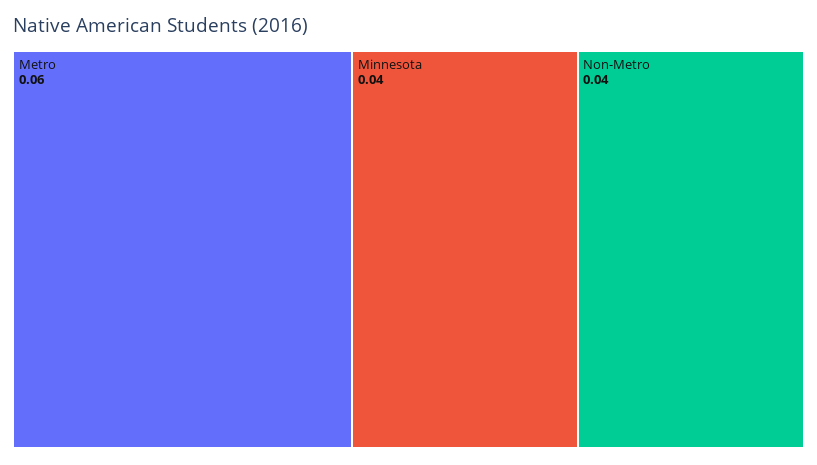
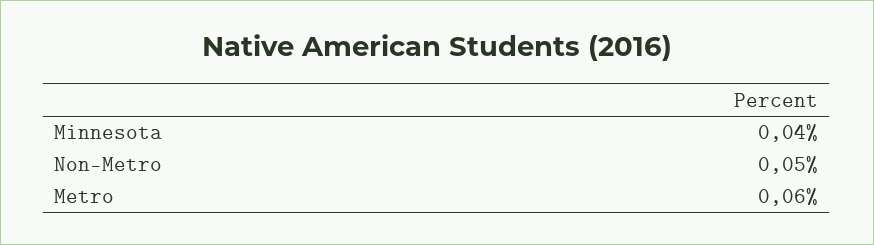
Non-Metro: 0.04 -> 0.05

